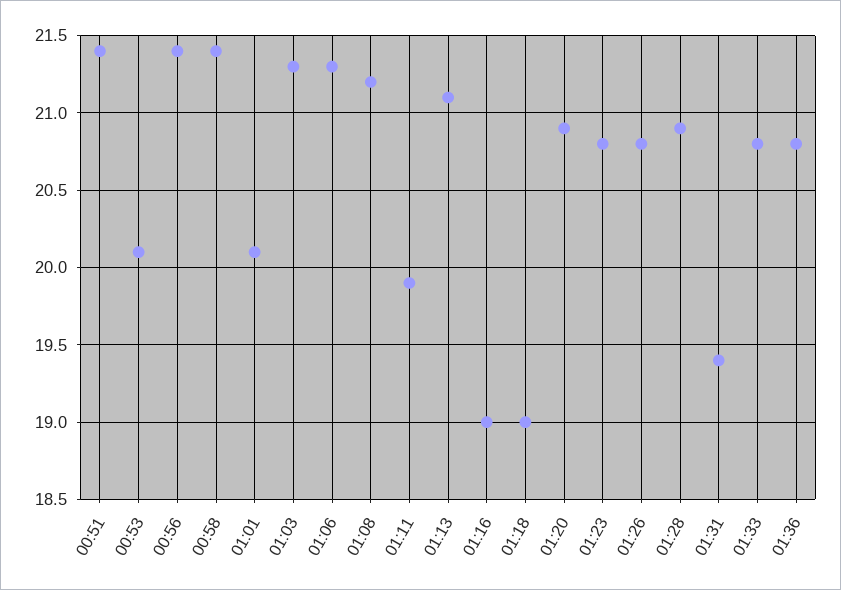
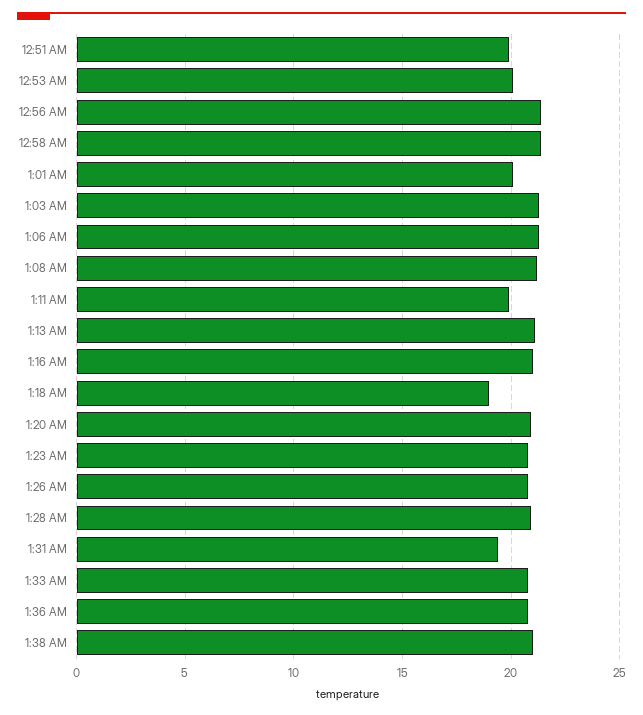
00:51: 21.4 -> 20
01:16: 19 -> 21
1:38 AM: none -> 21

